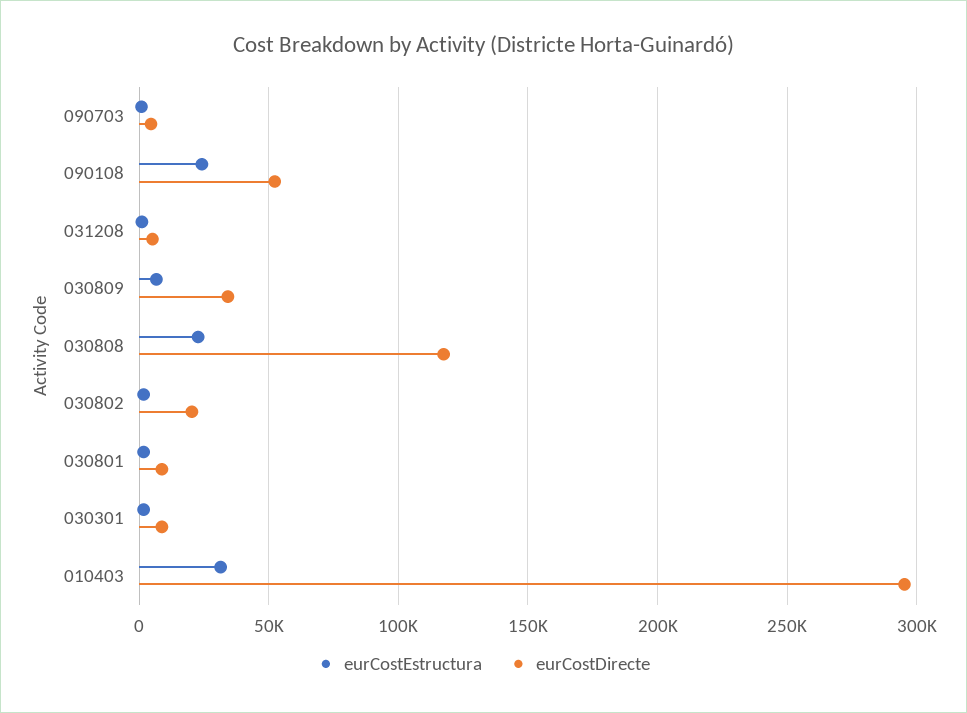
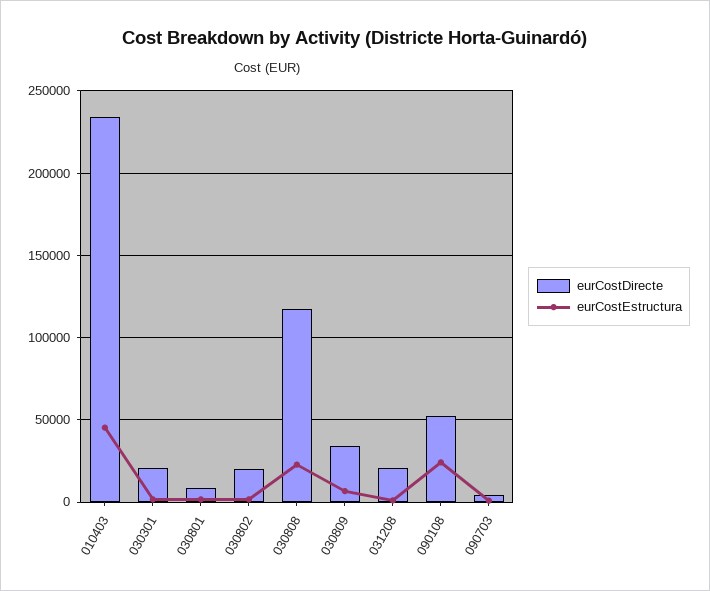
eurCostDirecte, 031208: 5000 -> 20000
eurCostDirecte, 030301: 10000 -> 20000
eurCostEstructura, 010403: 30000 -> 45000
eurCostDirecte, 010403: 295000 -> 235000

